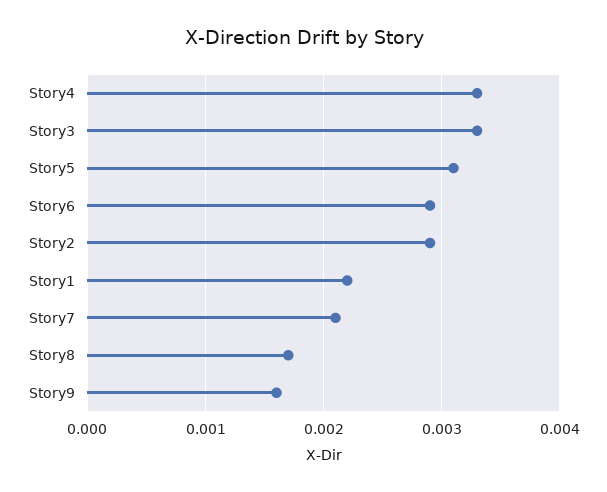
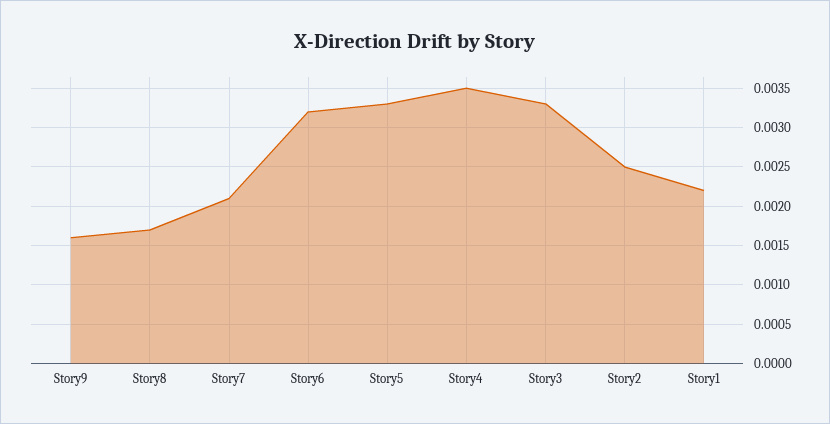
Story4: 0.0033 -> 0.0035
Story5: 0.0031 -> 0.0033
Story6: 0.0029 -> 0.0032
Story2: 0.0029 -> 0.0025

